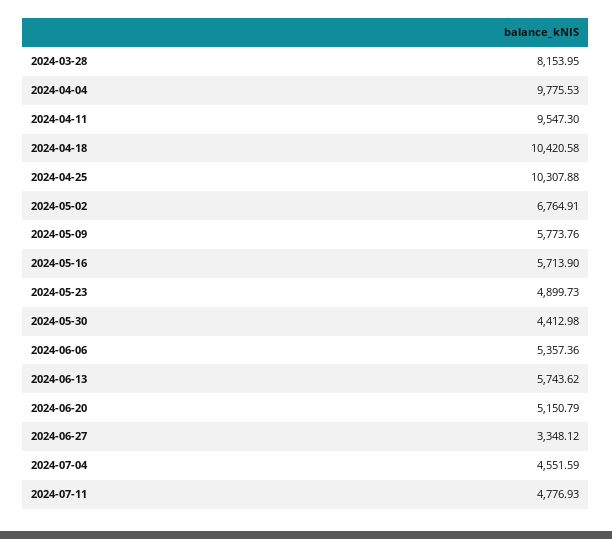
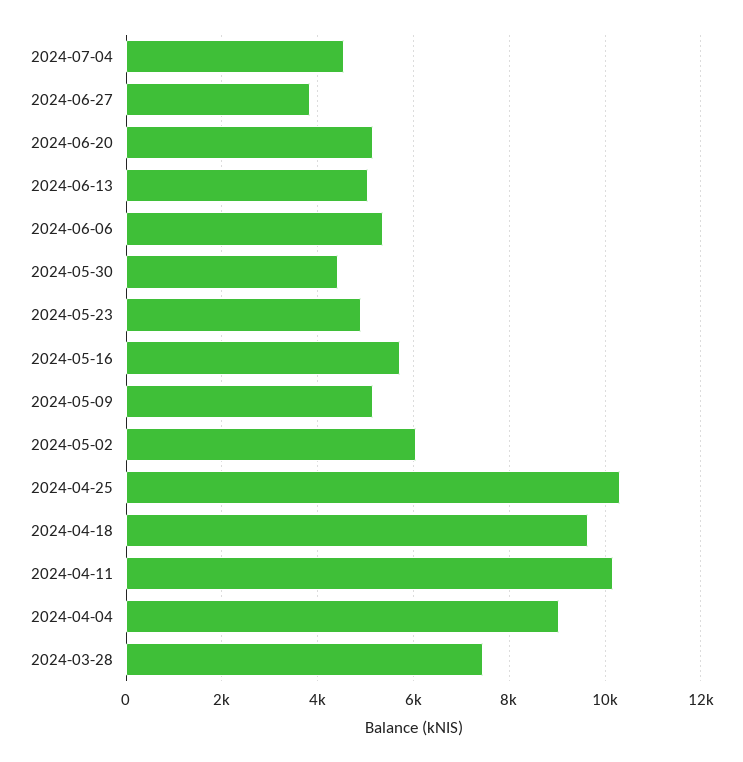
2024-03-28: 8153.95 -> 7400
2024-04-04: 9775.53 -> 9000
2024-04-11: 9547.3 -> 10200
2024-04-18: 10420.58 -> 9600
2024-05-02: 6764.91 -> 6000
2024-05-09: 5773.76 -> 5200
2024-06-13: 5743.62 -> 5000
2024-06-27: 3348.12 -> 3800
2024-07-11: 4776.93 -> none

